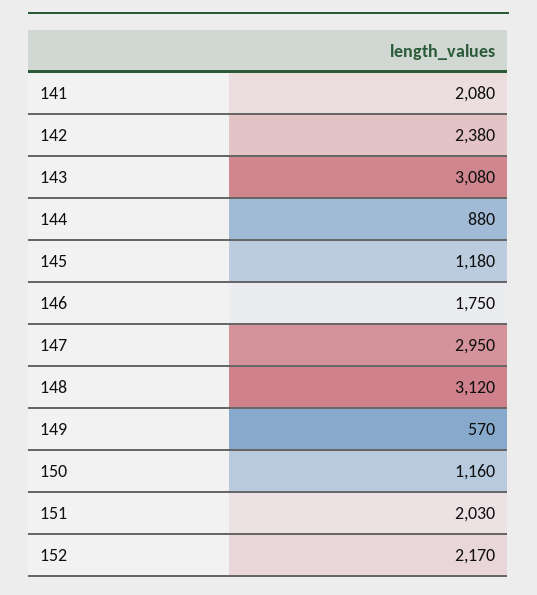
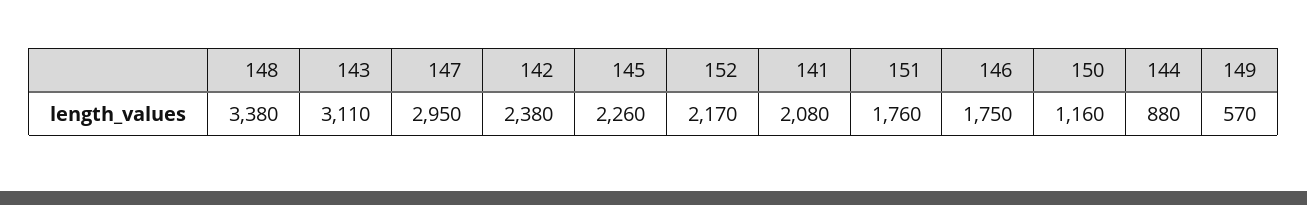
143: 3080 -> 3110
145: 1180 -> 2260
148: 3120 -> 3380
151: 2030 -> 1760

